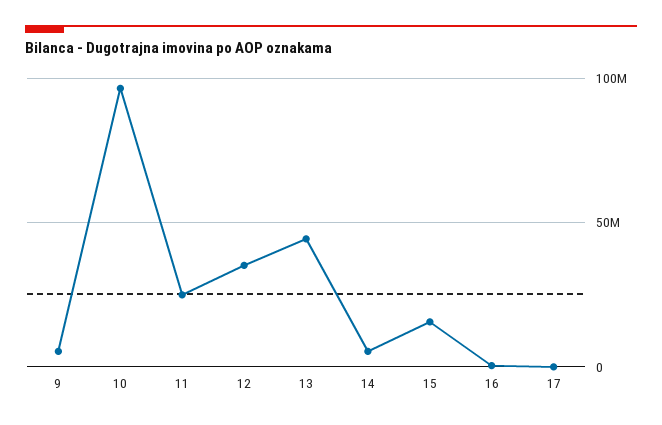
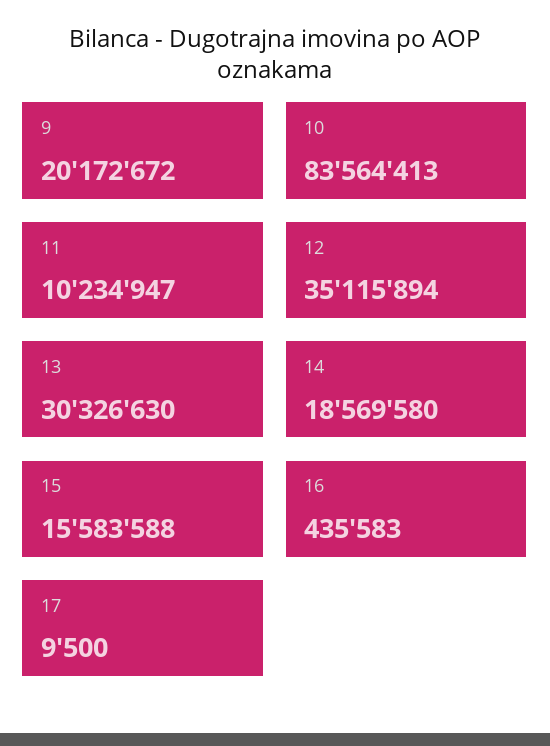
9: 5000000 -> 20172672
10: 95000000 -> 83564413
11: 25000000 -> 10234947
13: 45000000 -> 30326630
14: 5000000 -> 18569580

